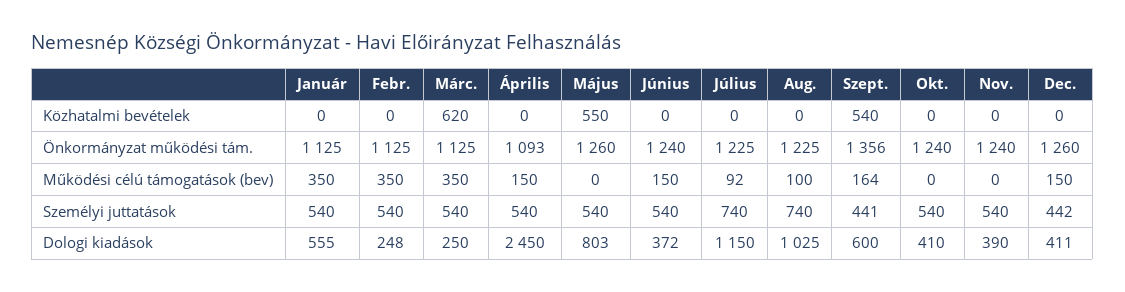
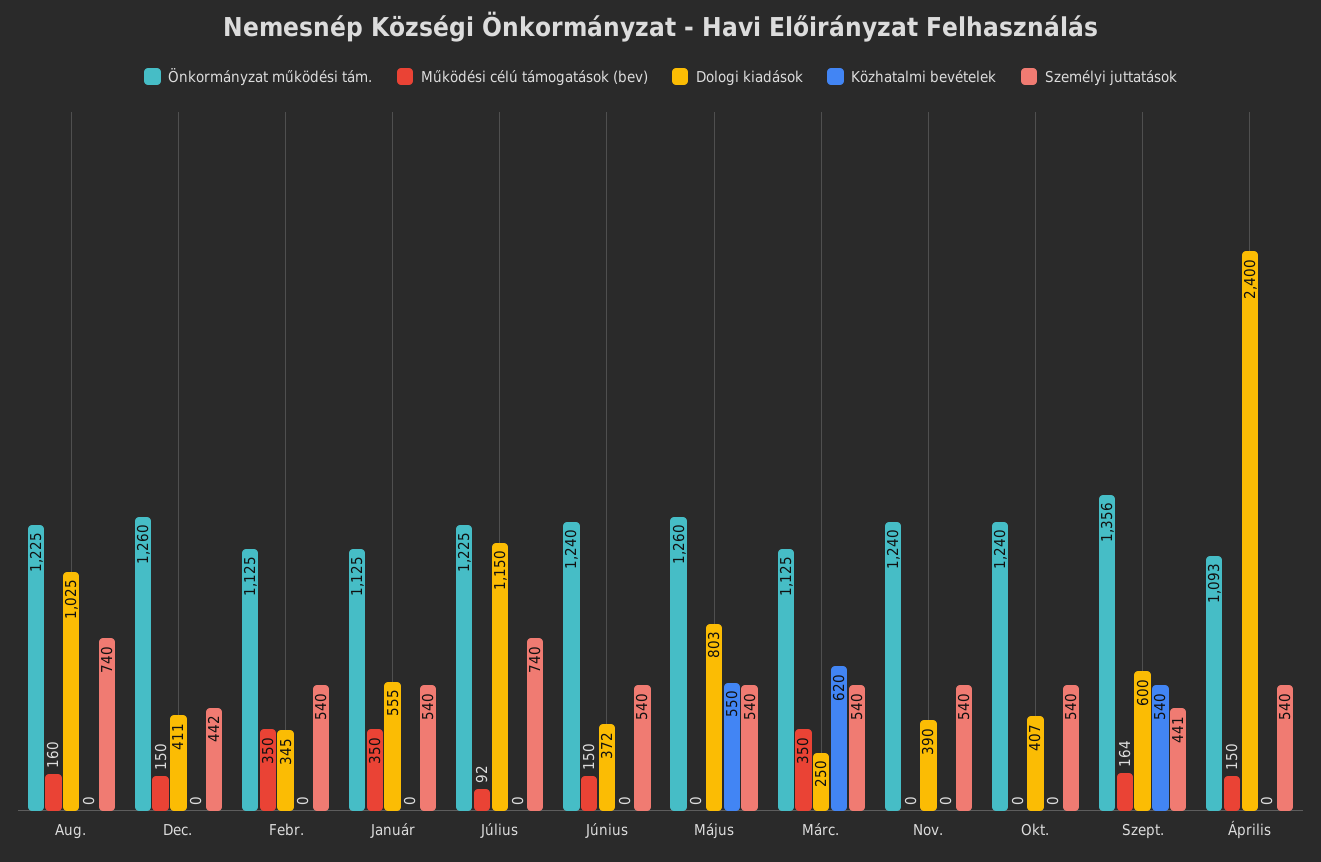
Működési célú támogatások (bev), Aug.: 100 -> 160
Dologi kiadások, Febr.: 248 -> 345
Dologi kiadások, Április: 2450 -> 2400
Dologi kiadások, Okt.: 410 -> 407

